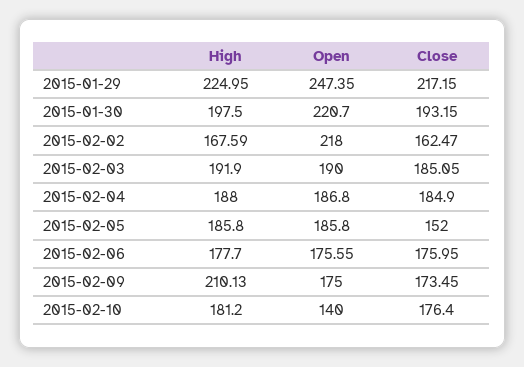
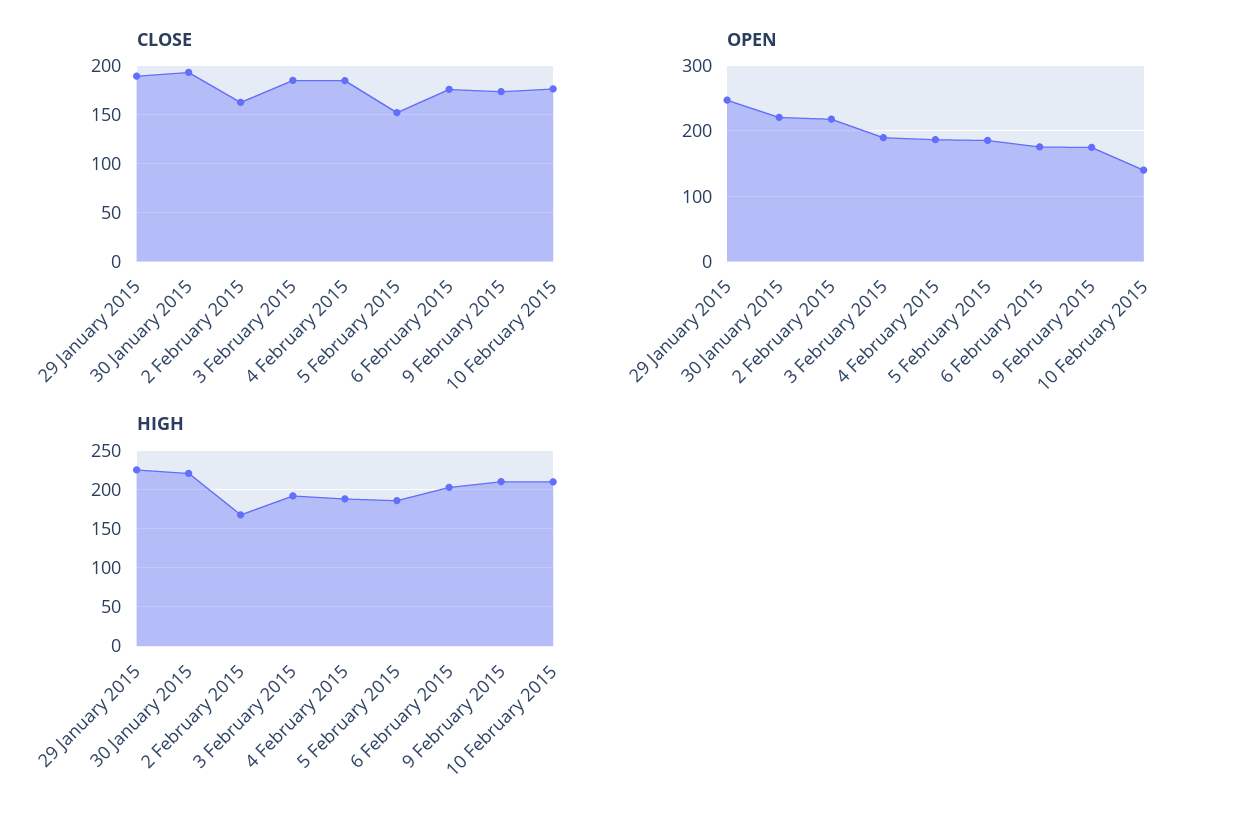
Close, 2015-01-29: 217.15 -> 190
High, 2015-01-30: 197.5 -> 220
High, 2015-02-06: 177.7 -> 200
High, 2015-02-10: 181.2 -> 210

